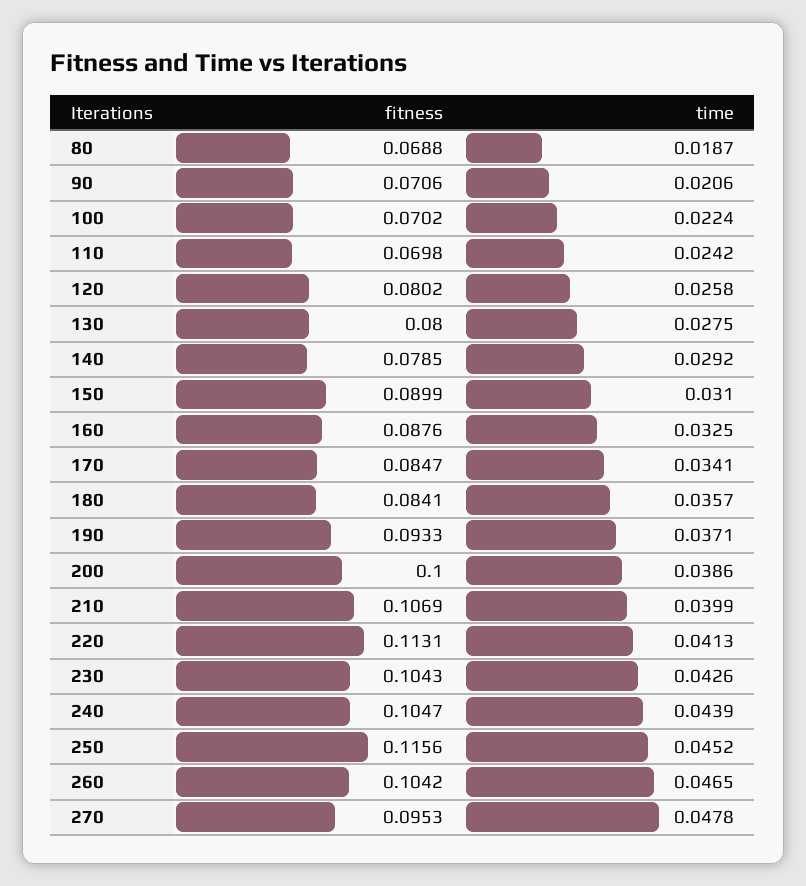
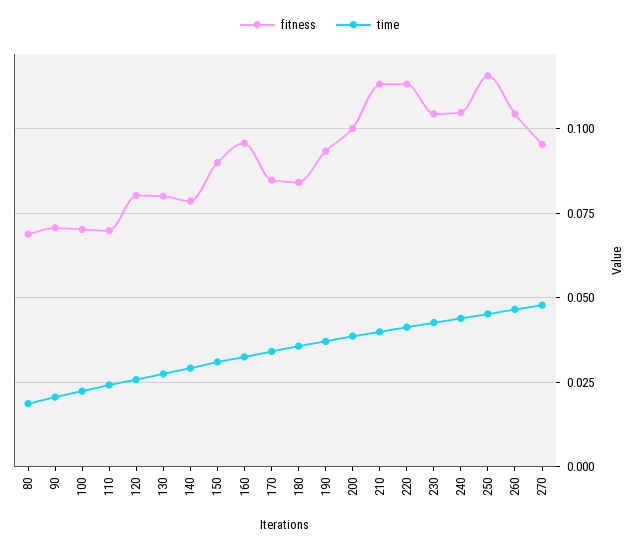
fitness, 160: 0.0876 -> 0.095
fitness, 210: 0.1069 -> 0.1125

